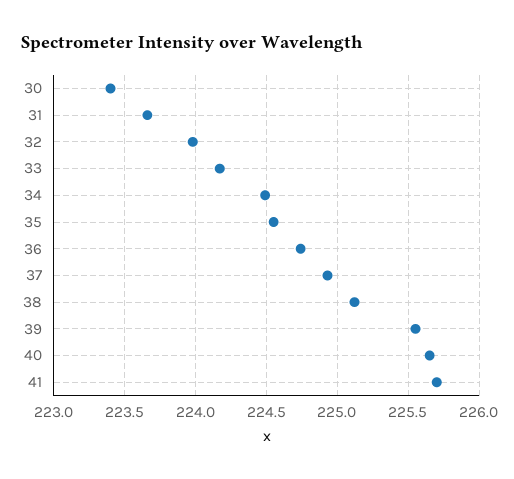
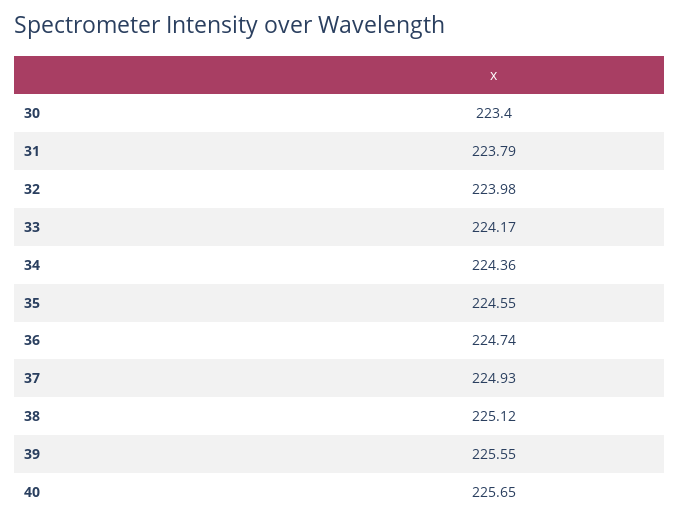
31: 223.65 -> 223.79
34: 224.5 -> 224.36
41: 225.7 -> none

